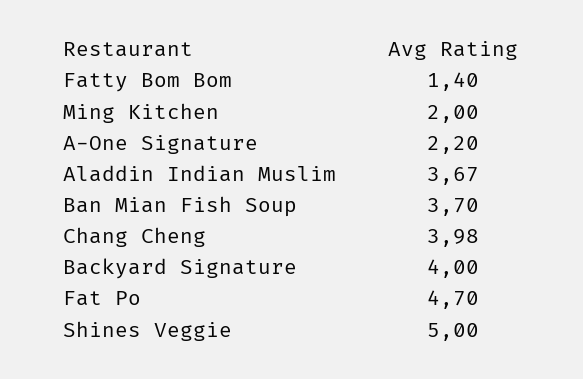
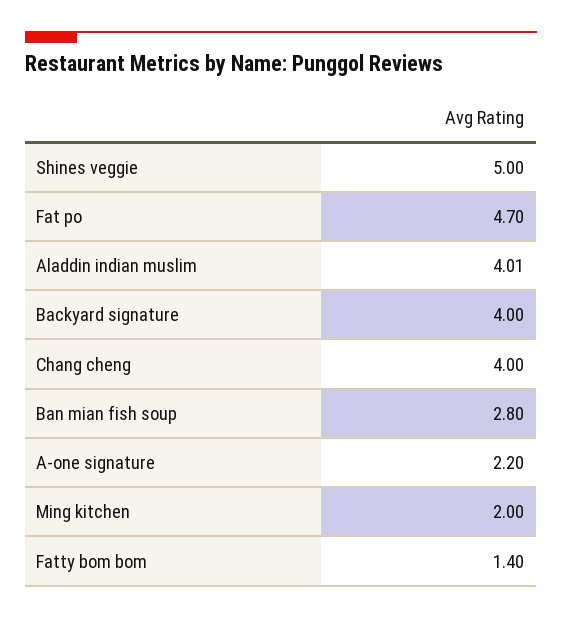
Aladdin Indian Muslim: 3.67 -> 4.01
Ban Mian Fish Soup: 3.7 -> 2.8
Chang Cheng: 3.98 -> 4

